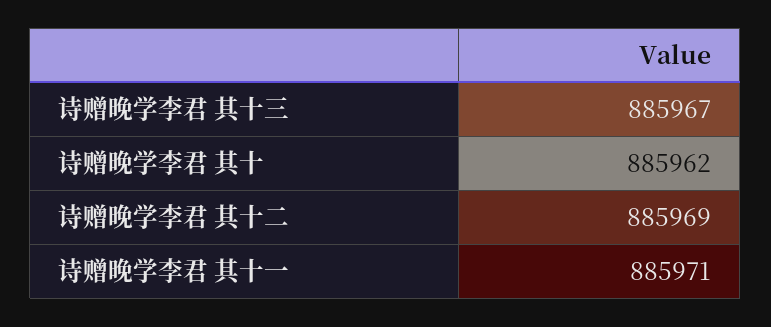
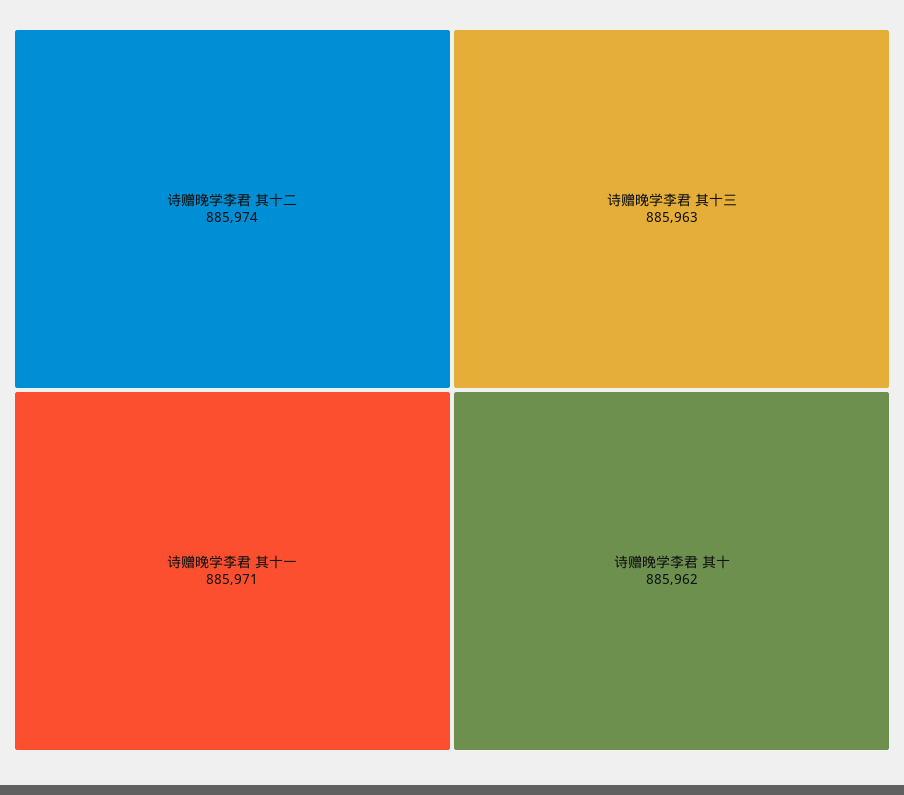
诗赠晚学李君 其十三: 885967 -> 885963
诗赠晚学李君 其十二: 885969 -> 885974

